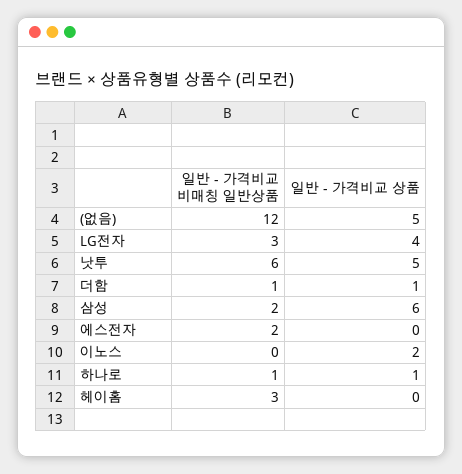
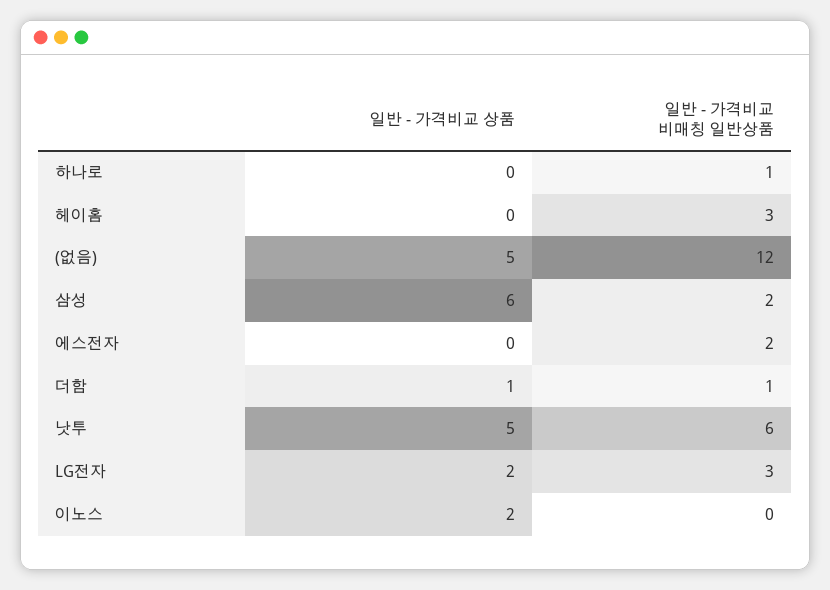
일반 - 가격비교 상품, LG전자: 4 -> 2
일반 - 가격비교 상품, 하나로: 1 -> 0

